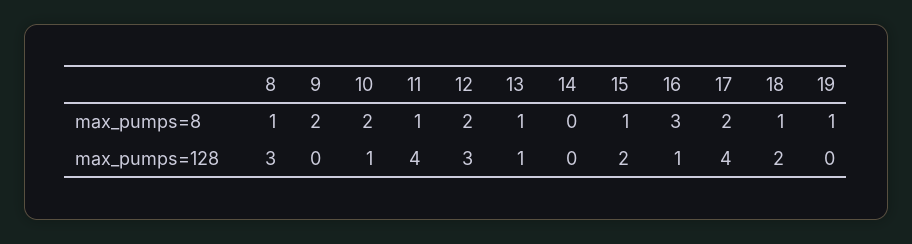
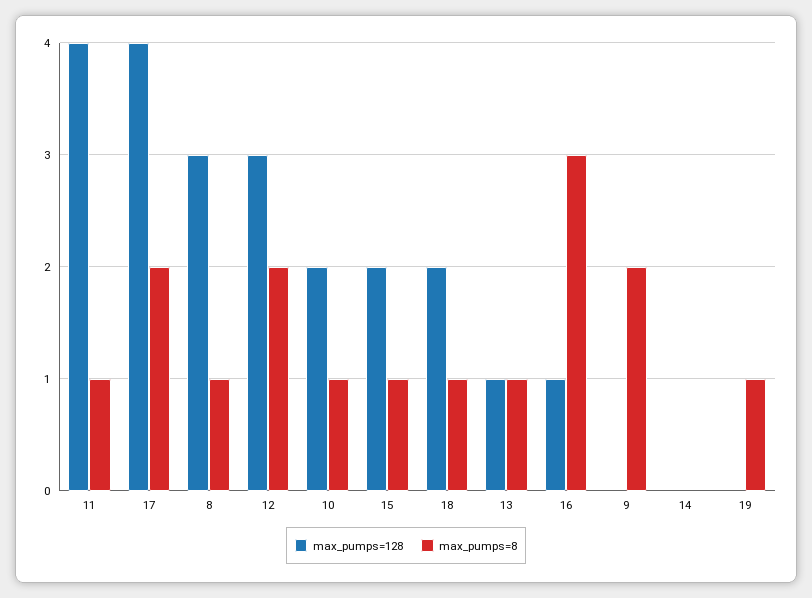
max_pumps=8, 10: 2 -> 1
max_pumps=128, 10: 1 -> 2

